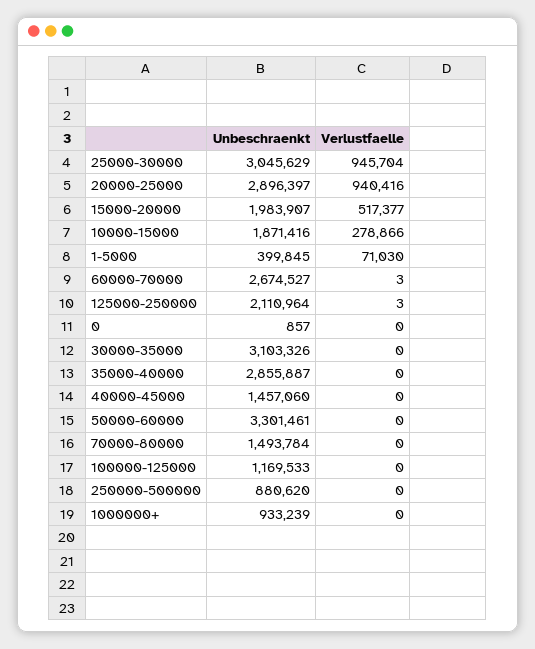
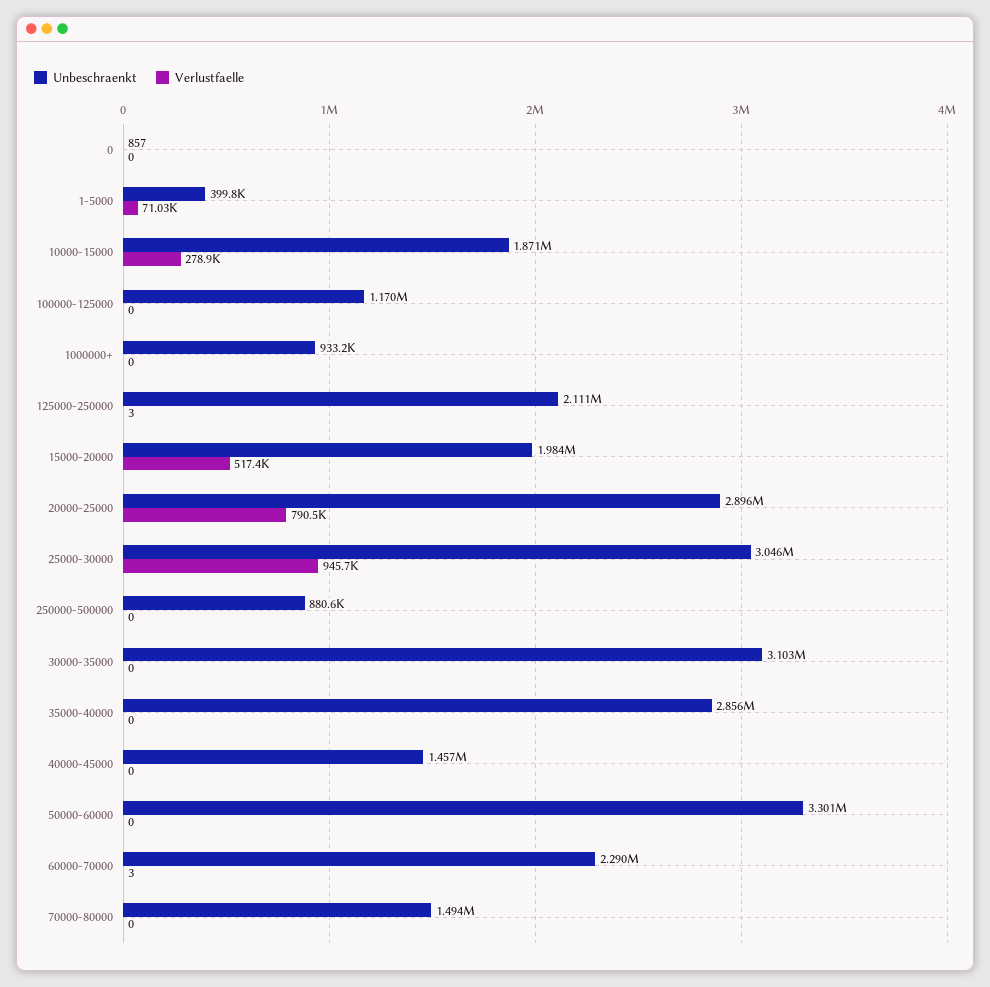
Verlustfaelle, 20000-25000: 940416 -> 790500
Unbeschraenkt, 60000-70000: 2674527 -> 2290000

